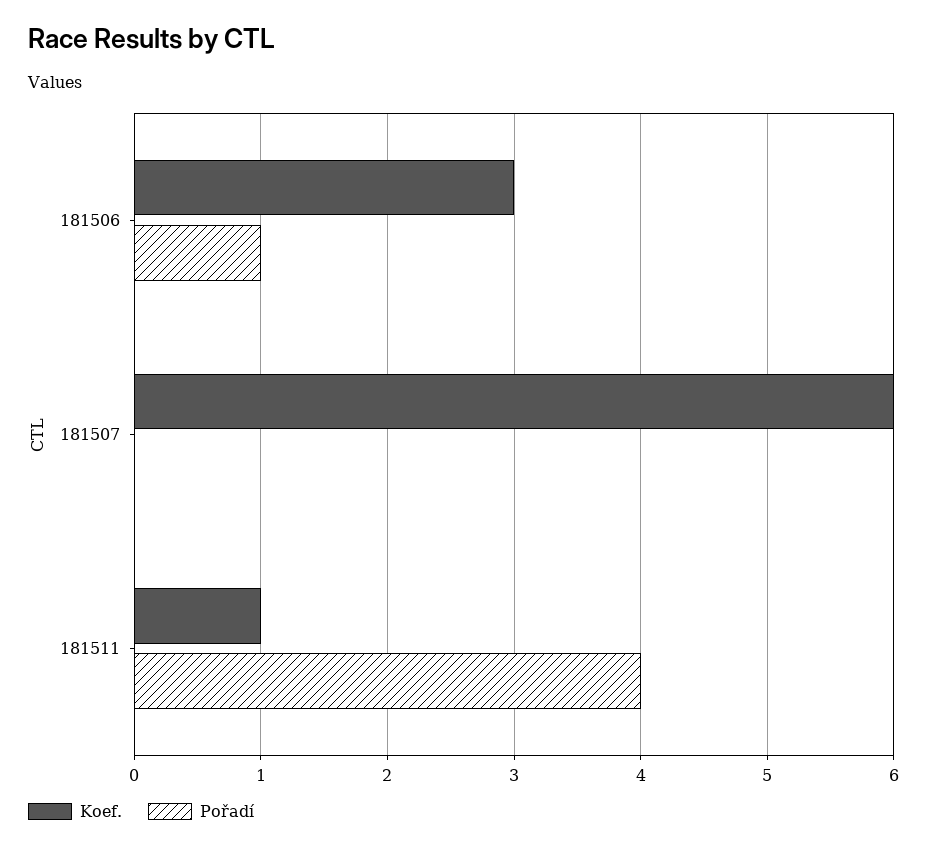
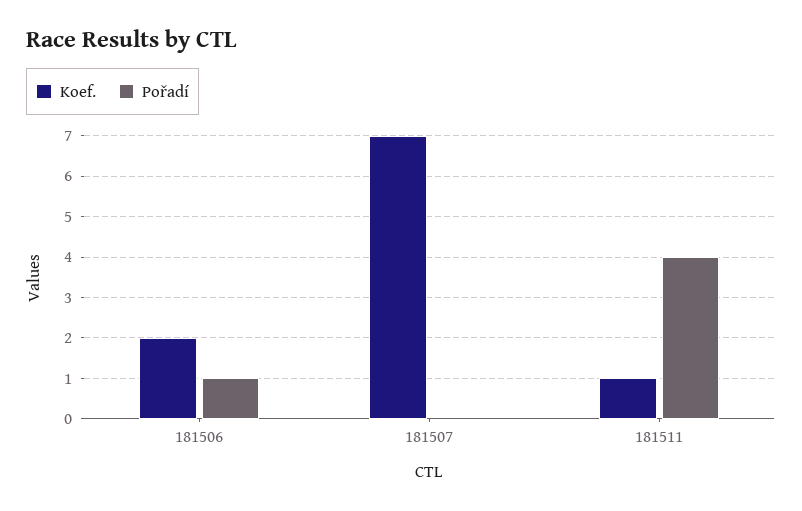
Koef., 181506: 3 -> 2
Koef., 181507: 6 -> 7

